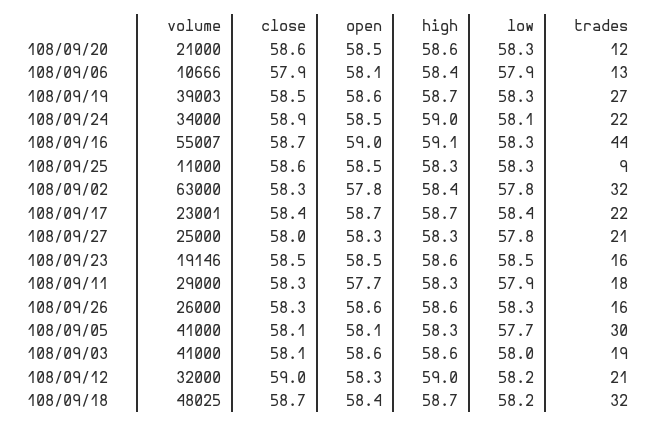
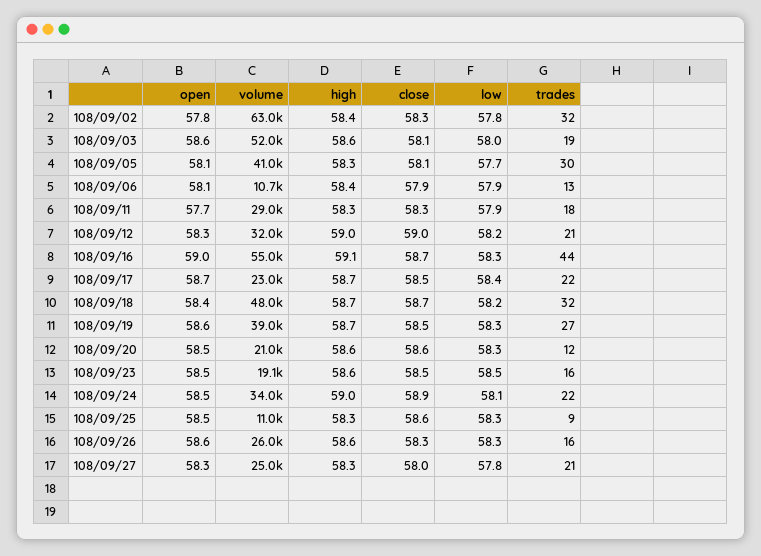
close, 108/09/17: 58.4 -> 58.5
volume, 108/09/03: 41000 -> 52000

